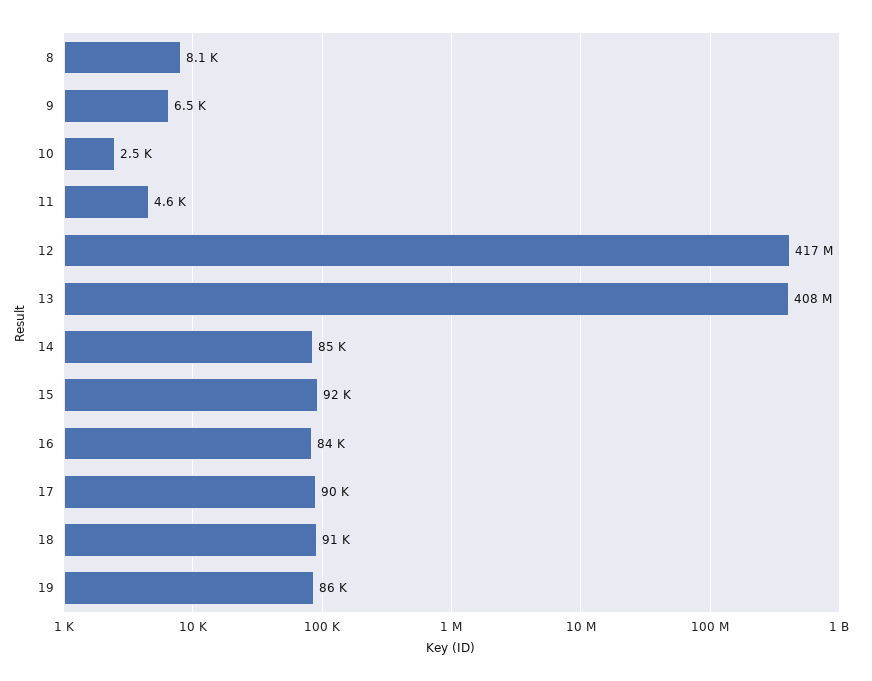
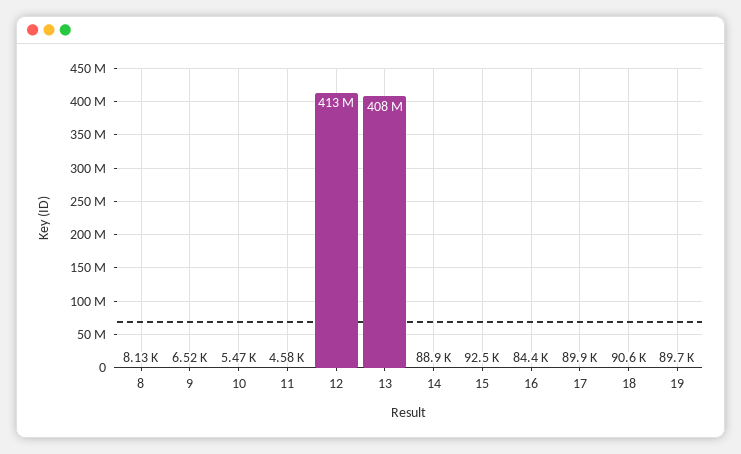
10: 2500 -> 5470
12: 417000000 -> 413000000
14: 85000 -> 88900
19: 86000 -> 89700

